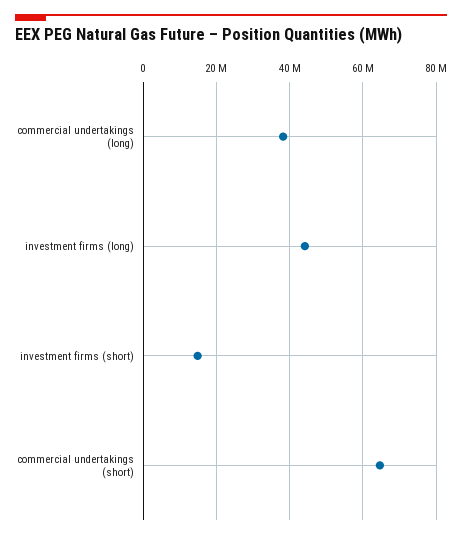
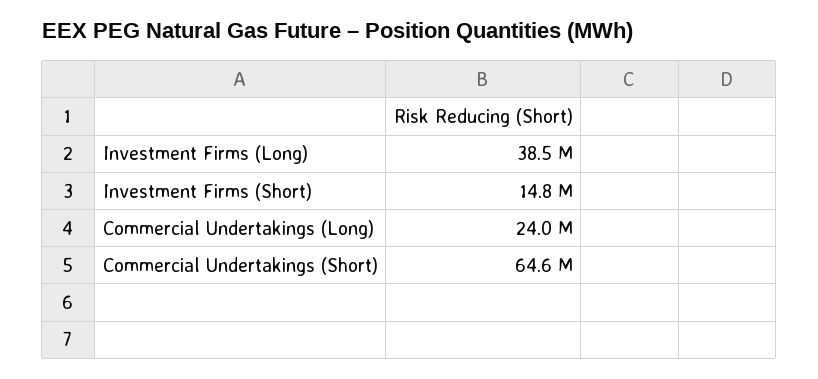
commercial undertakings (long): 38000000 -> 24000000
investment firms (long): 44000000 -> 38500000

